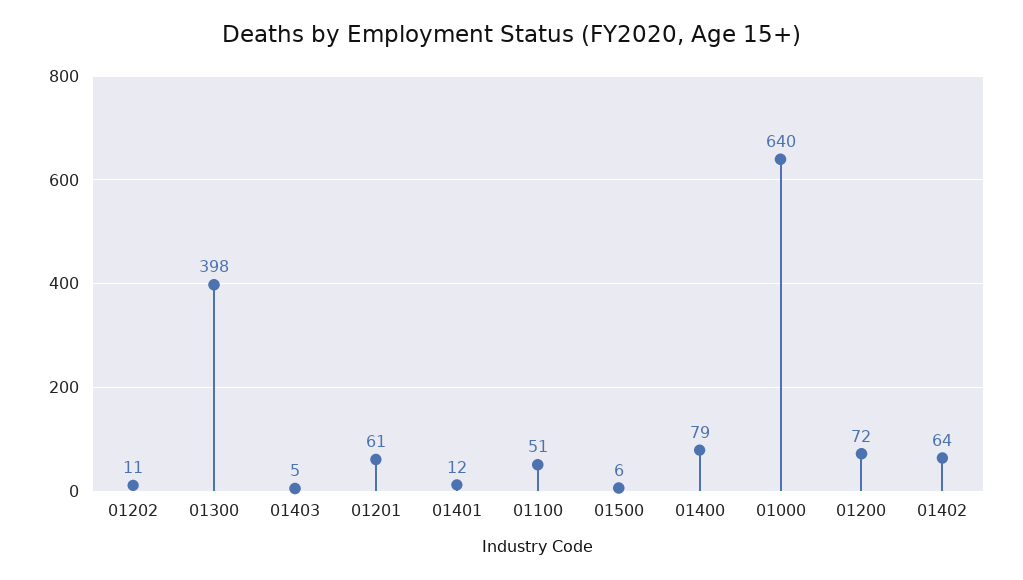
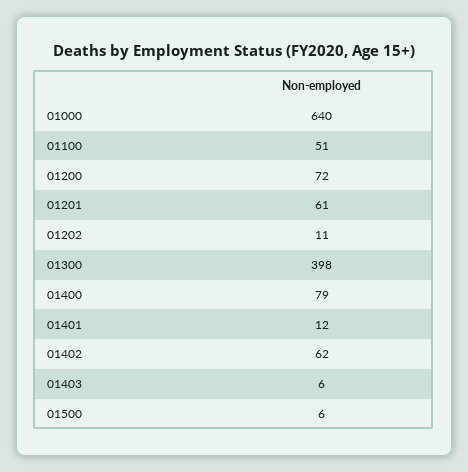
01403: 5 -> 6
01402: 64 -> 62

